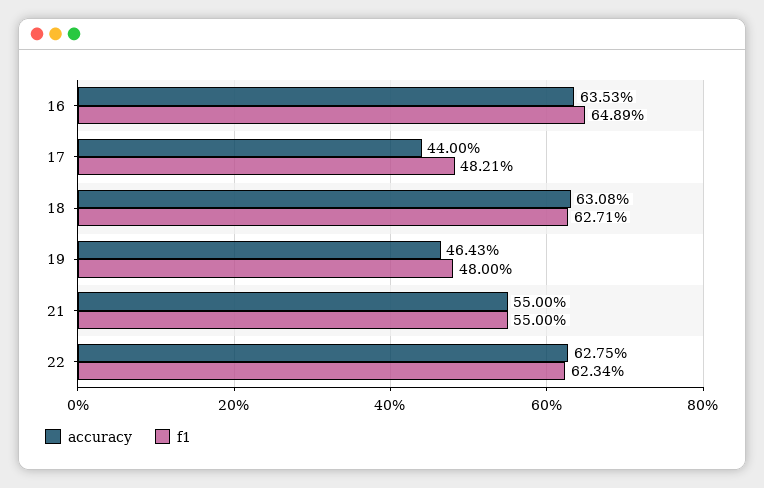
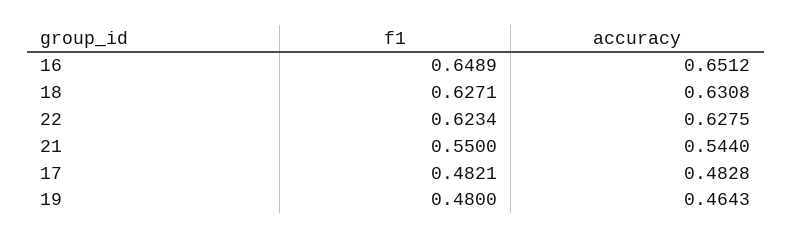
accuracy, 16: 0.6353 -> 0.6512
accuracy, 17: 0.44 -> 0.4828
accuracy, 21: 0.55 -> 0.544

